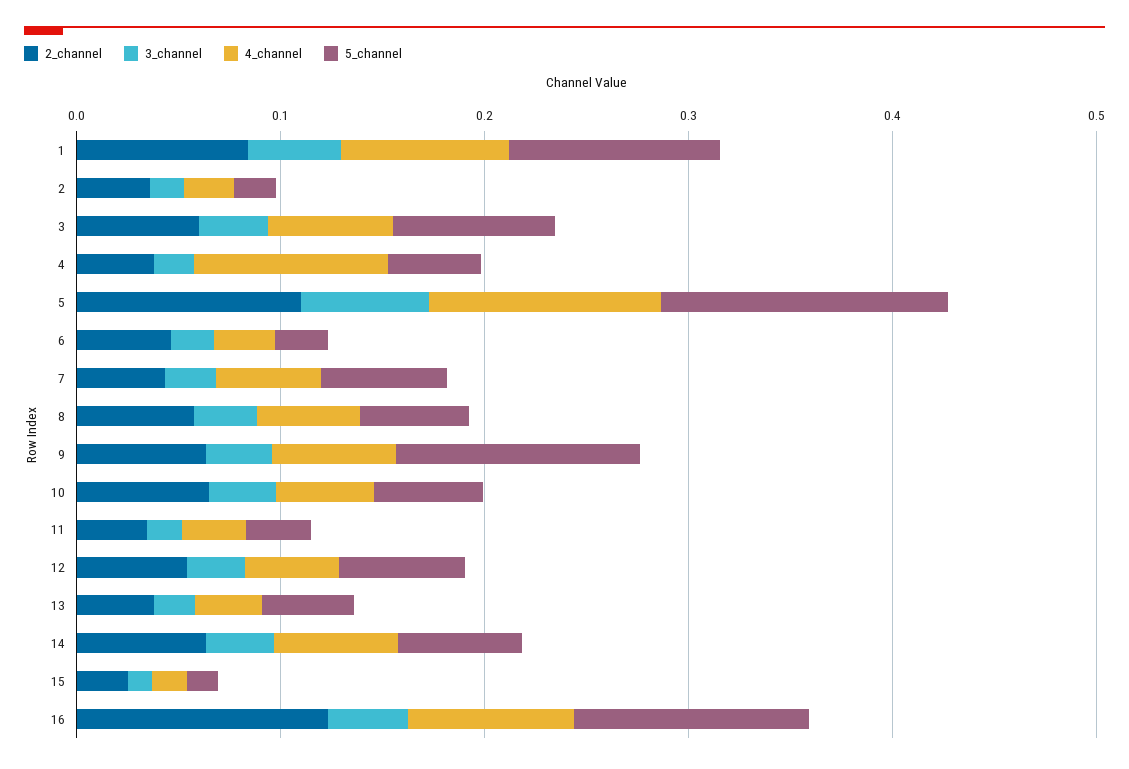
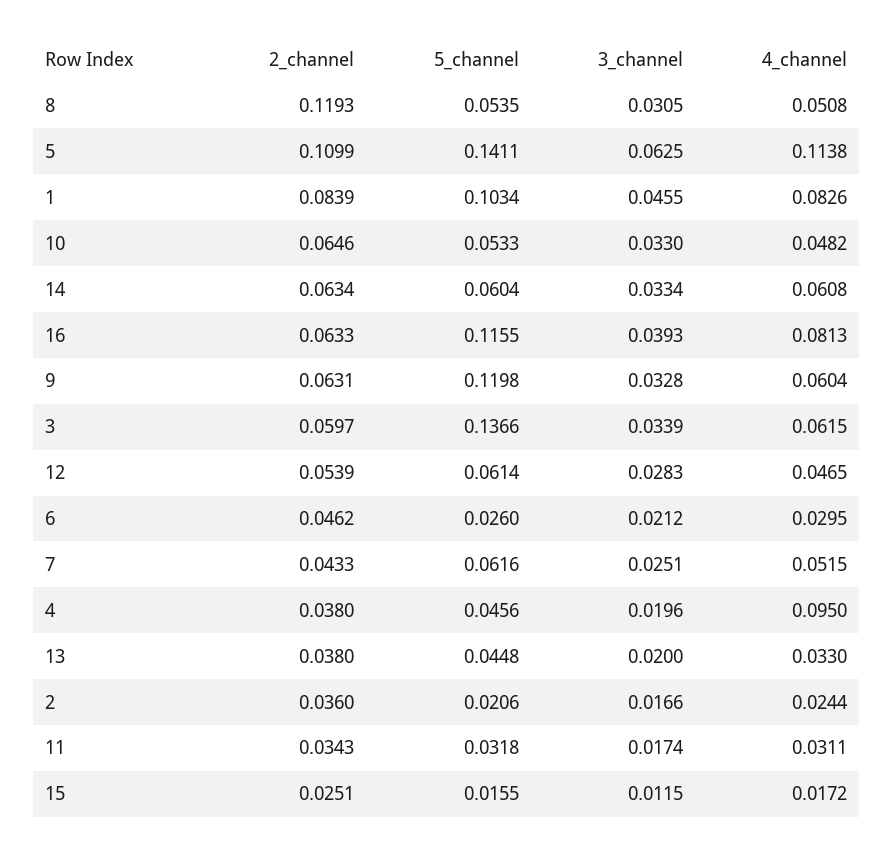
5_channel, 3: 0.08 -> 0.1366
2_channel, 8: 0.06 -> 0.1193
2_channel, 16: 0.12 -> 0.0633

